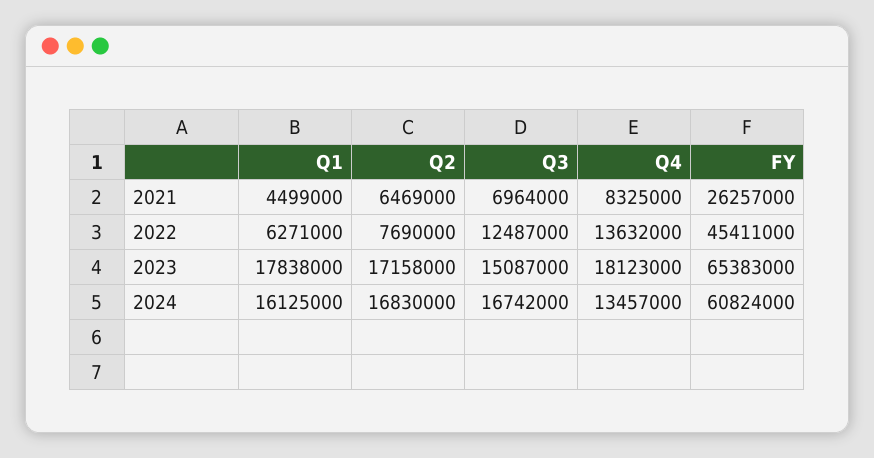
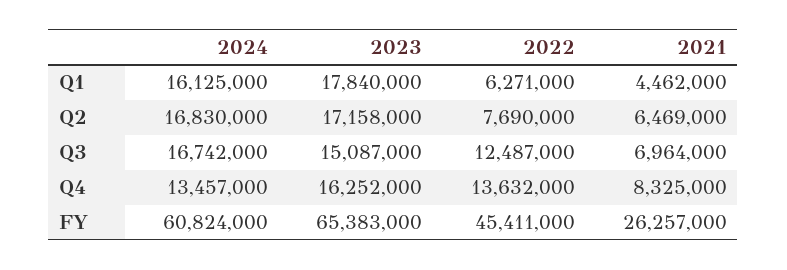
Q1, 2021: 4499000 -> 4462000
Q1, 2023: 17838000 -> 17840000
Q4, 2023: 18123000 -> 16252000

